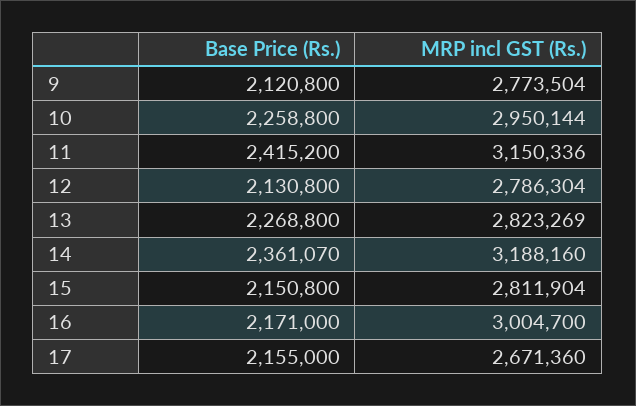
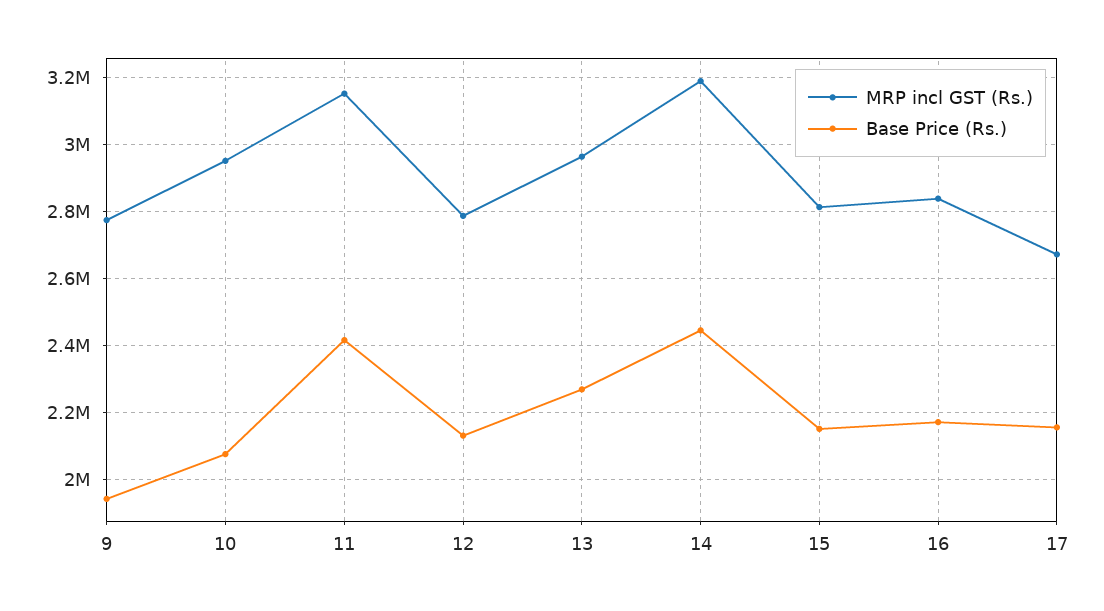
Base Price (Rs.), 9: 2120800 -> 1940000
Base Price (Rs.), 10: 2258800 -> 2080000
MRP incl GST (Rs.), 13: 2823269 -> 2960000
Base Price (Rs.), 14: 2361070 -> 2440000
MRP incl GST (Rs.), 16: 3004700 -> 2840000

